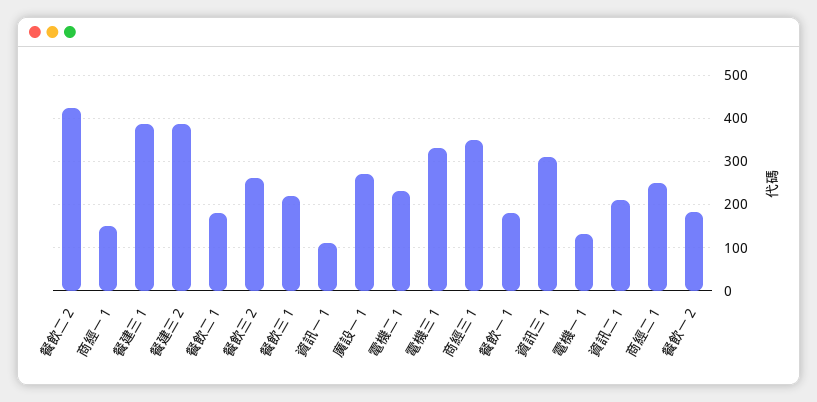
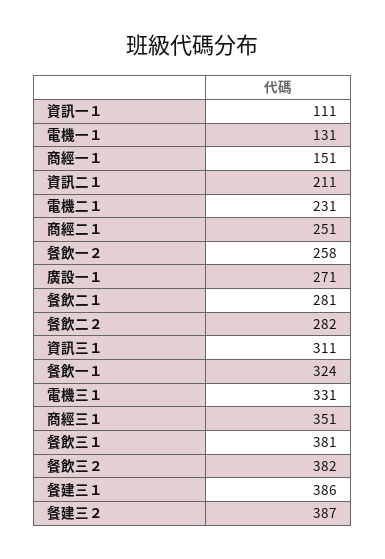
餐飲二２: 420 -> 282
餐飲二１: 180 -> 281
餐飲三２: 260 -> 382
餐飲三１: 220 -> 381
餐飲一１: 180 -> 324
餐飲一２: 180 -> 258

